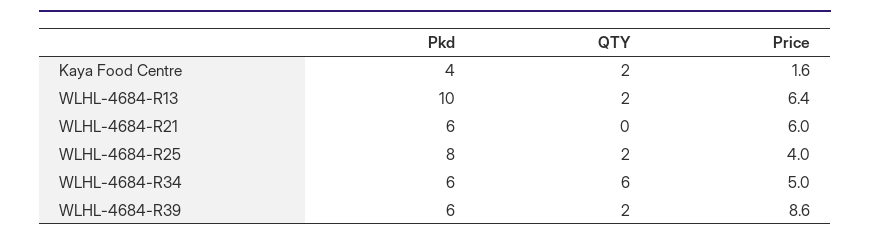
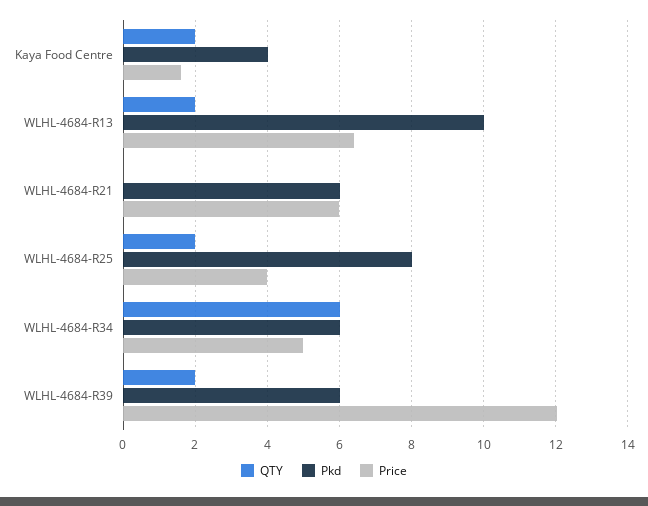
Price, WLHL-4684-R39: 8.6 -> 12

